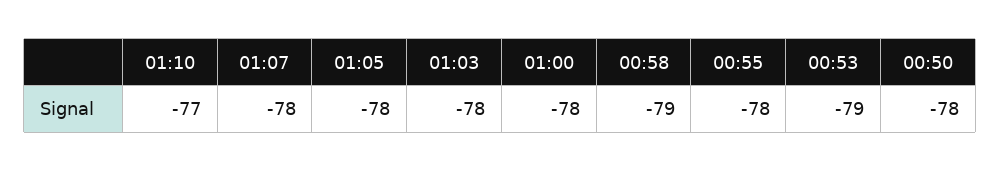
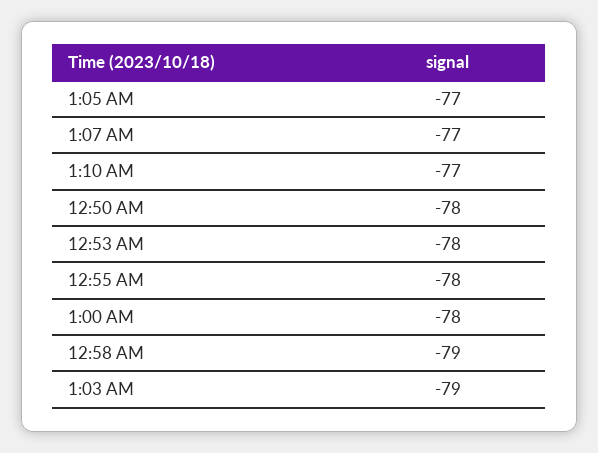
01:07: -78 -> -77
01:05: -78 -> -77
01:03: -78 -> -79
00:53: -79 -> -78

